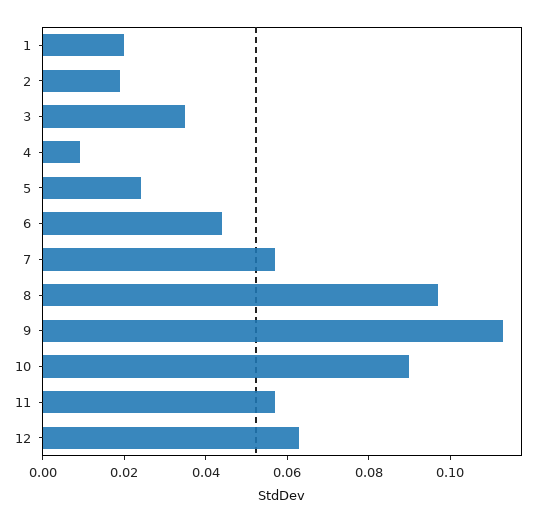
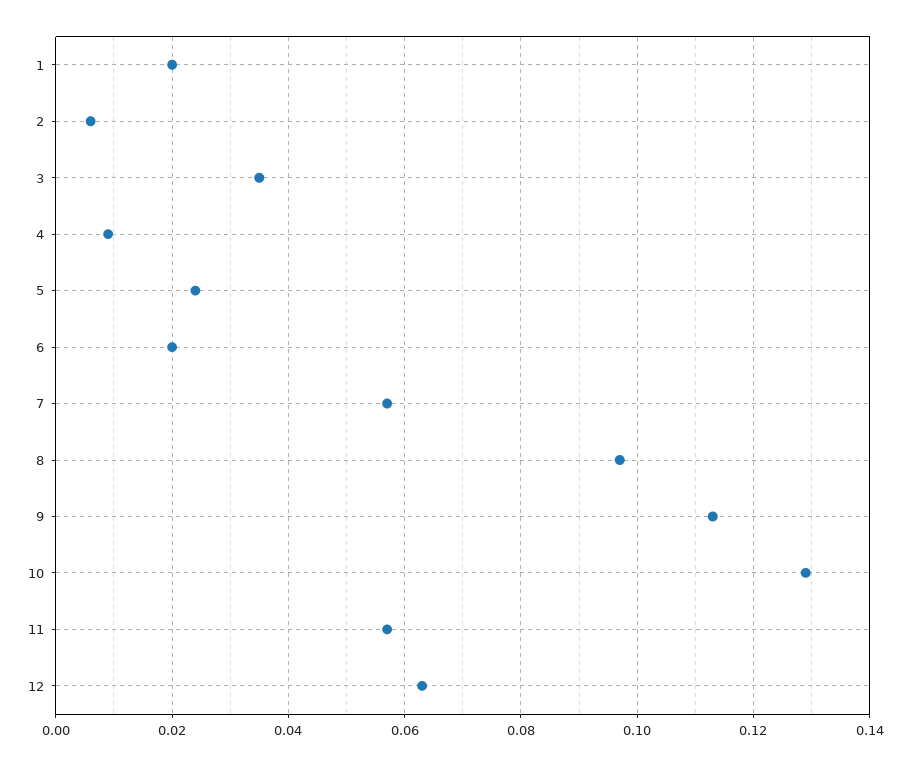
2: 0.02 -> 0.005
6: 0.045 -> 0.02
10: 0.09 -> 0.13

